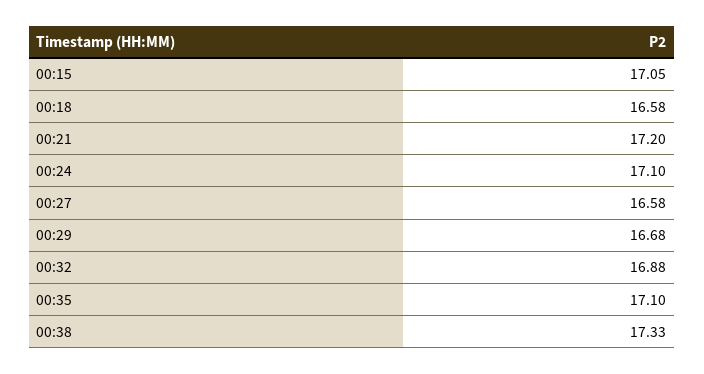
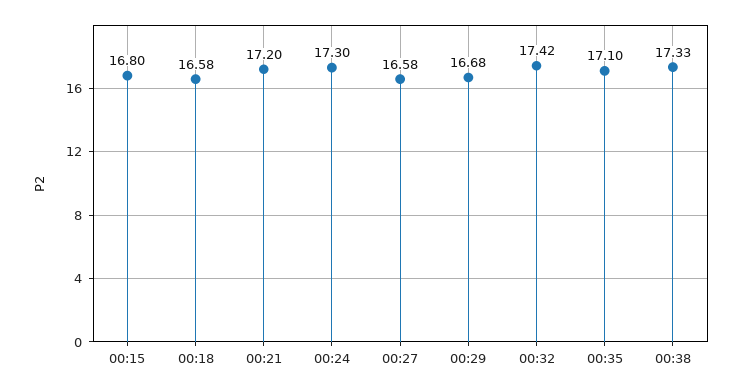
00:15: 17.05 -> 16.8
00:24: 17.1 -> 17.3
00:32: 16.88 -> 17.42

